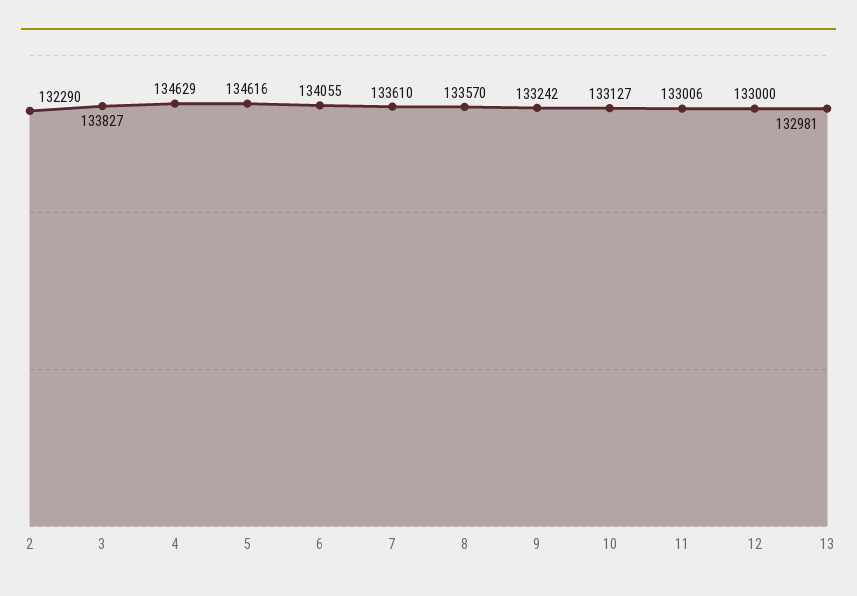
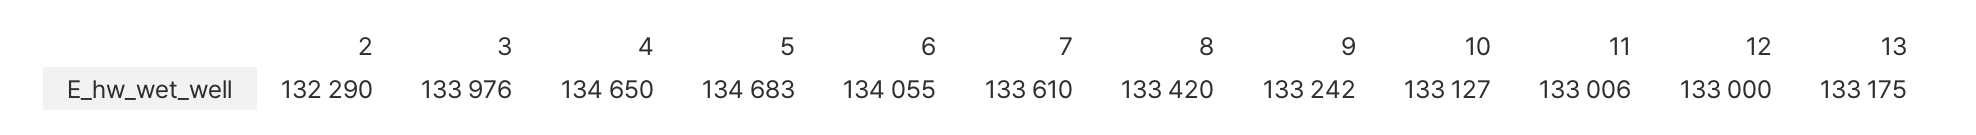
3: 133827 -> 133976
4: 134629 -> 134650
5: 134616 -> 134683
8: 133570 -> 133420
13: 132981 -> 133175

